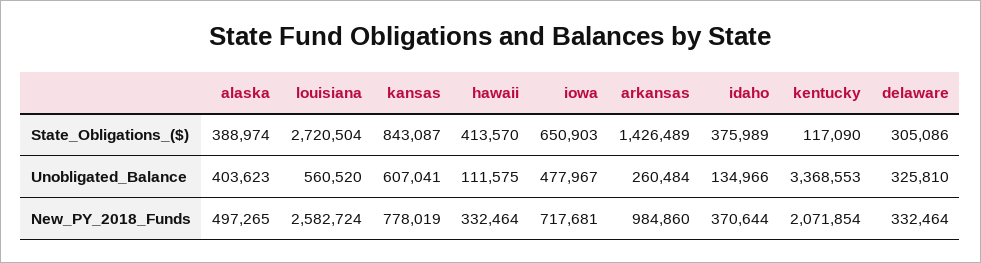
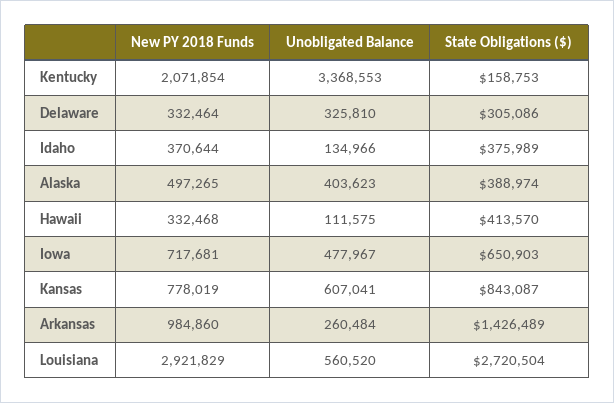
kentucky, State_Obligations_($): 117090 -> 158753
louisiana, New_PY_2018_Funds: 2582724 -> 2921829
hawaii, New_PY_2018_Funds: 332464 -> 332468

